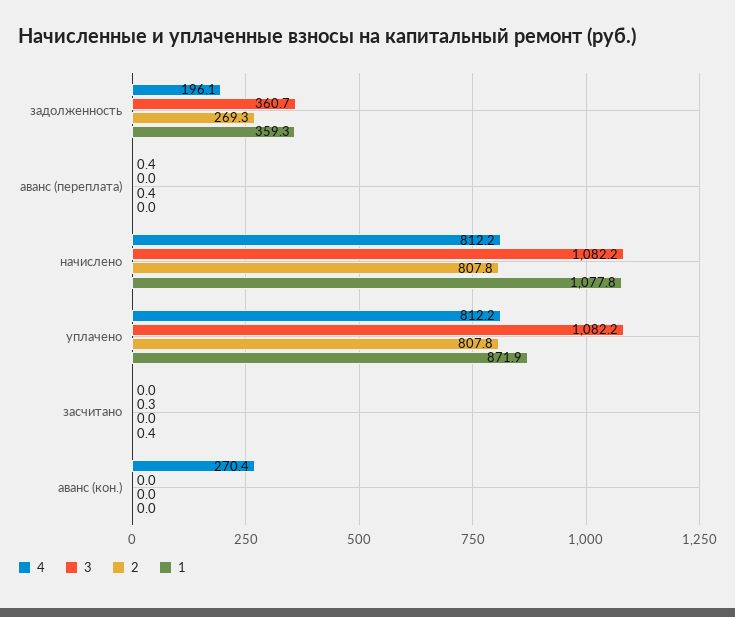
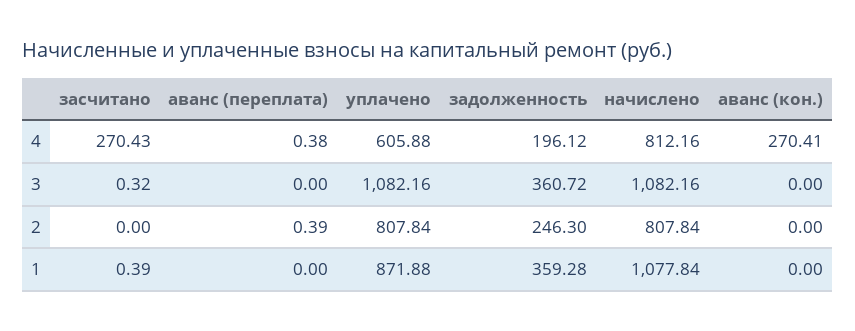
2, задолженность: 269.3 -> 246.3
4, уплачено: 812.2 -> 605.88
4, засчитано: 0 -> 270.43

